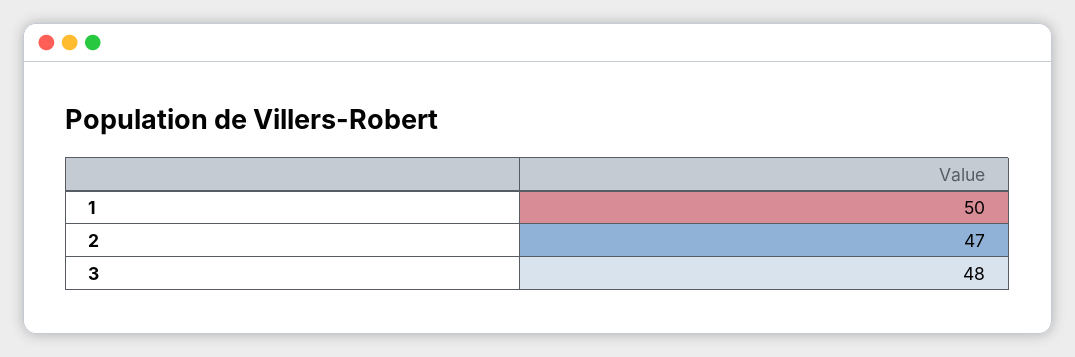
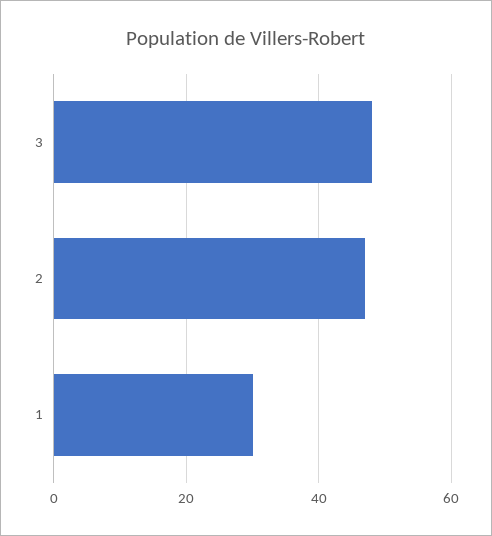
1: 50 -> 30

